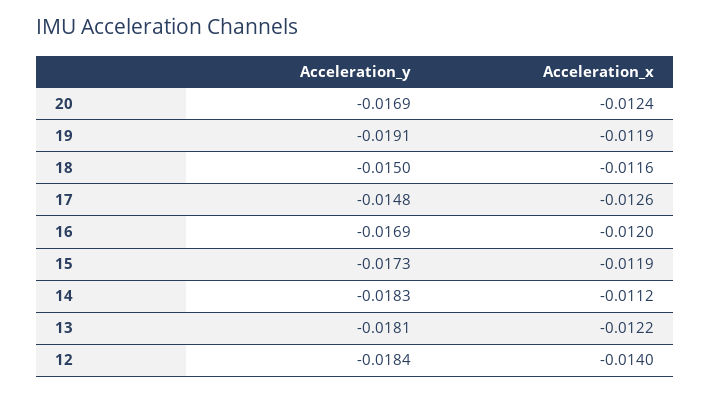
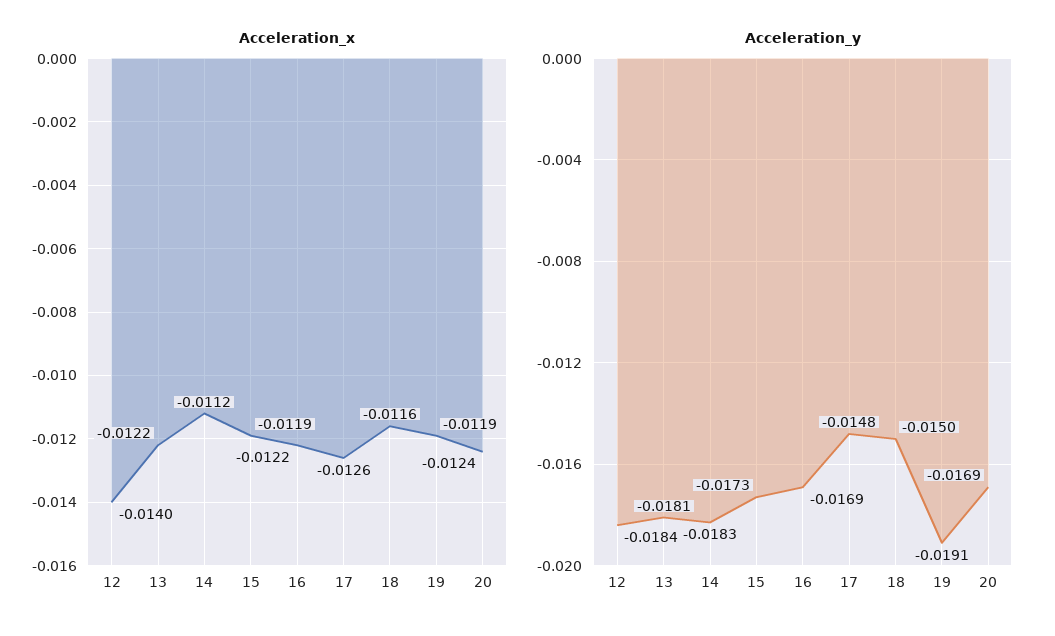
Acceleration_x, 16: -0.012 -> -0.0122

